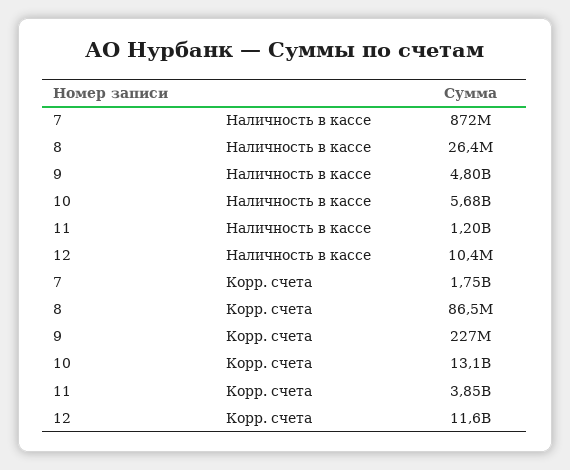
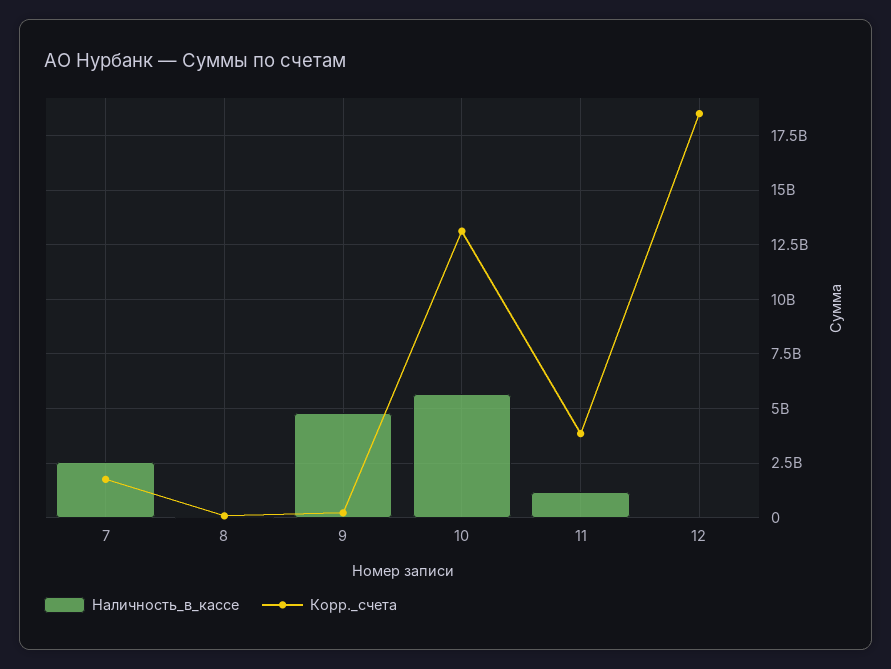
Наличность в кассе, 7: 872000000 -> 2500000000
Корр. счета, 12: 11600000000 -> 18500000000

